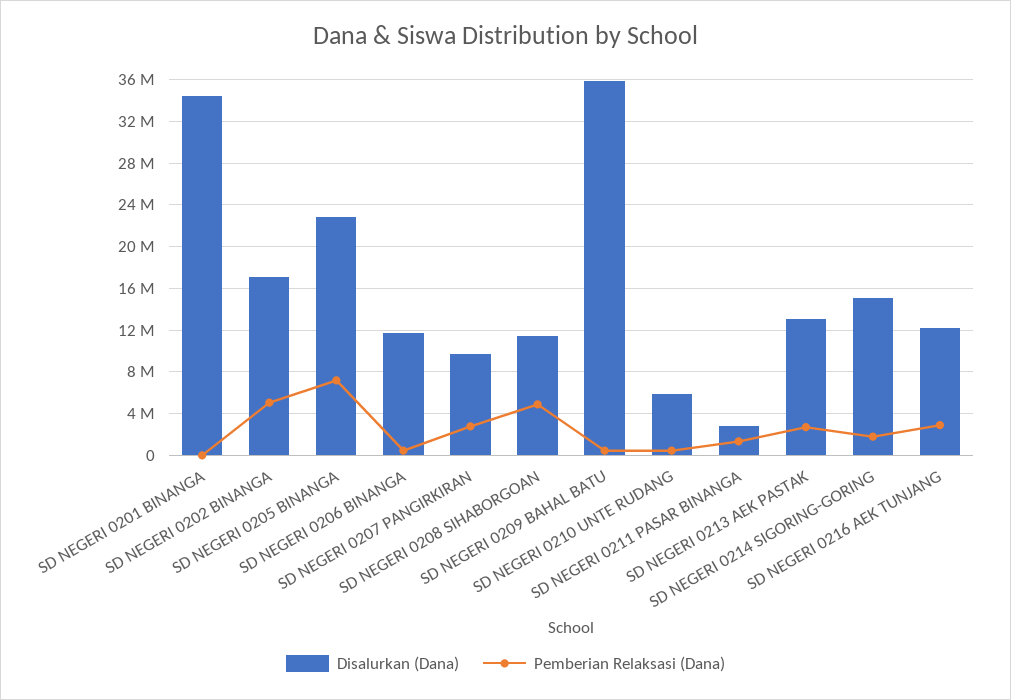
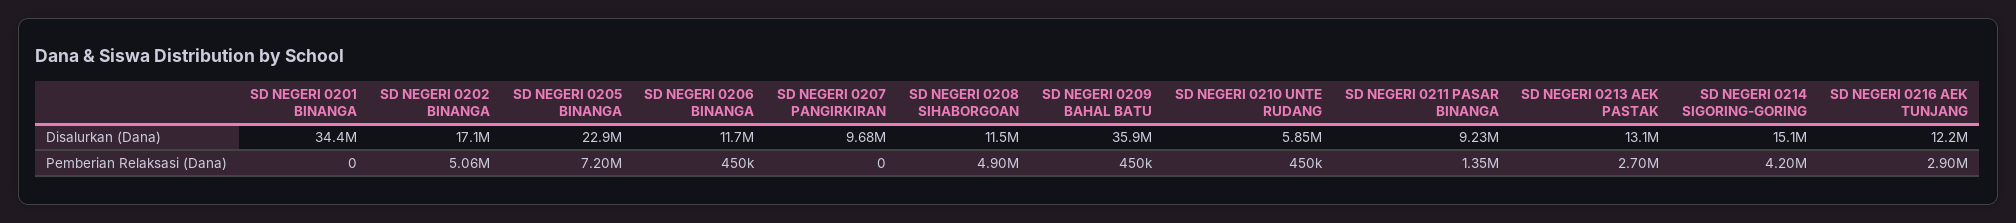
Pemberian Relaksasi (Dana), SD NEGERI 0207 PANGIRKIRAN: 3000000 -> 0
Disalurkan (Dana), SD NEGERI 0211 PASAR BINANGA: 3000000 -> 9230000
Pemberian Relaksasi (Dana), SD NEGERI 0214 SIGORING-GORING: 2000000 -> 4200000

